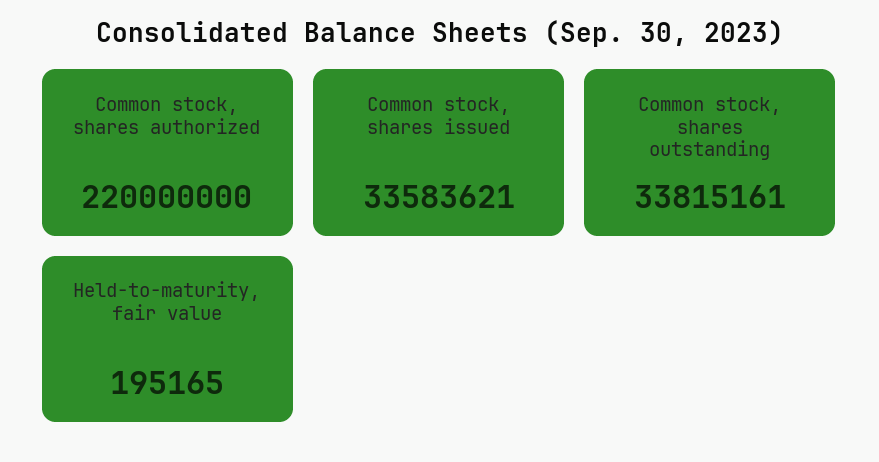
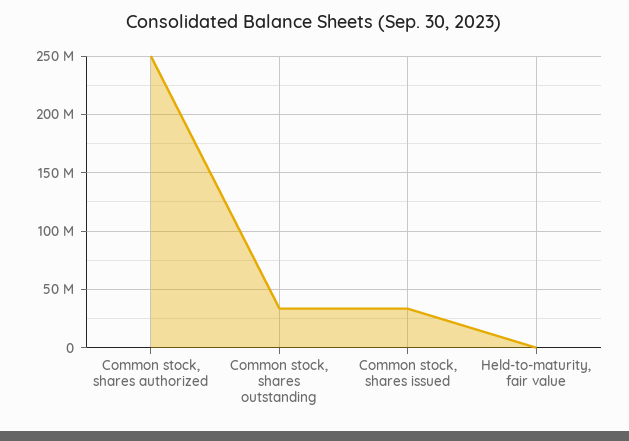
Common stock, shares authorized: 220000000 -> 250000000

